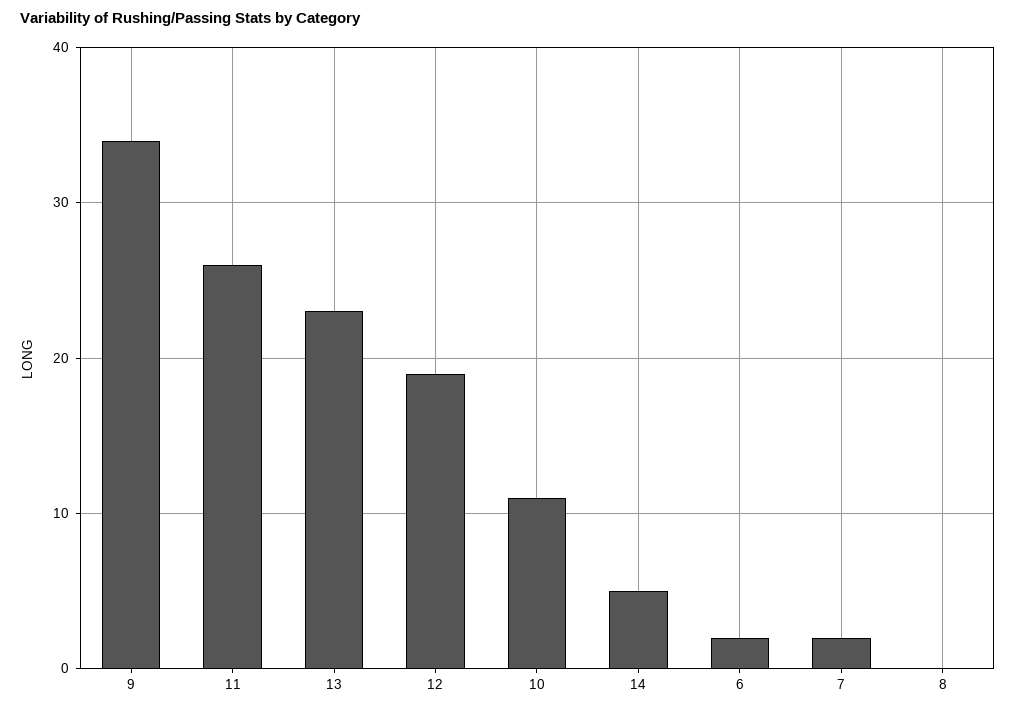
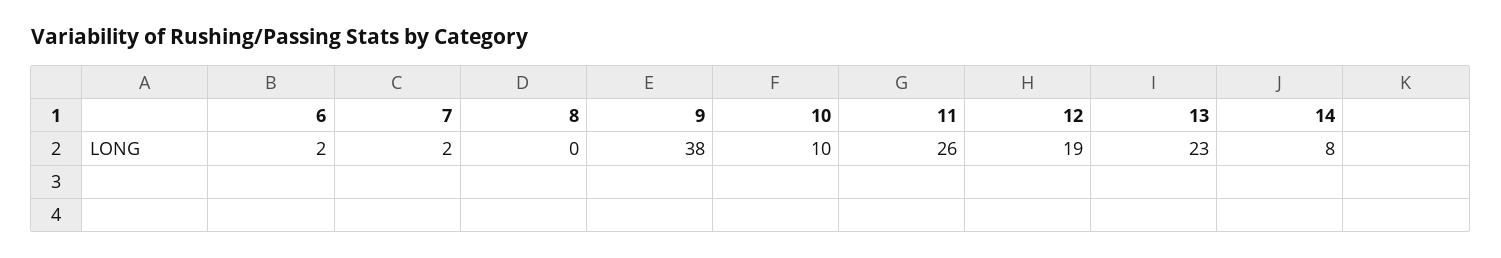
9: 34 -> 38
10: 11 -> 10
14: 5 -> 8

